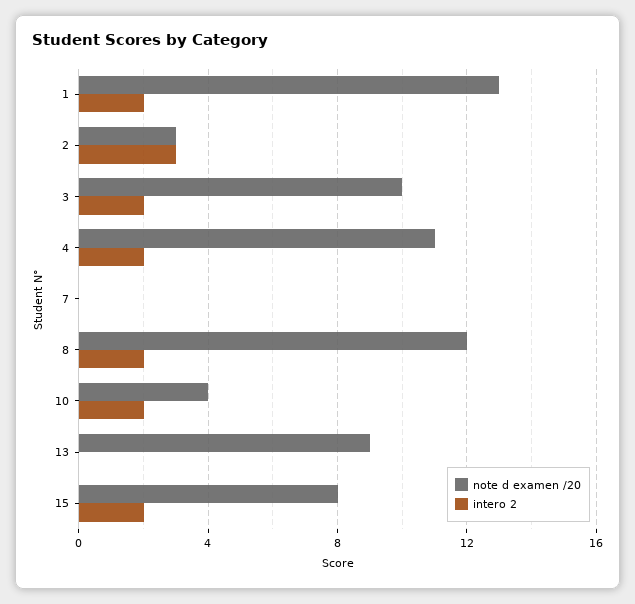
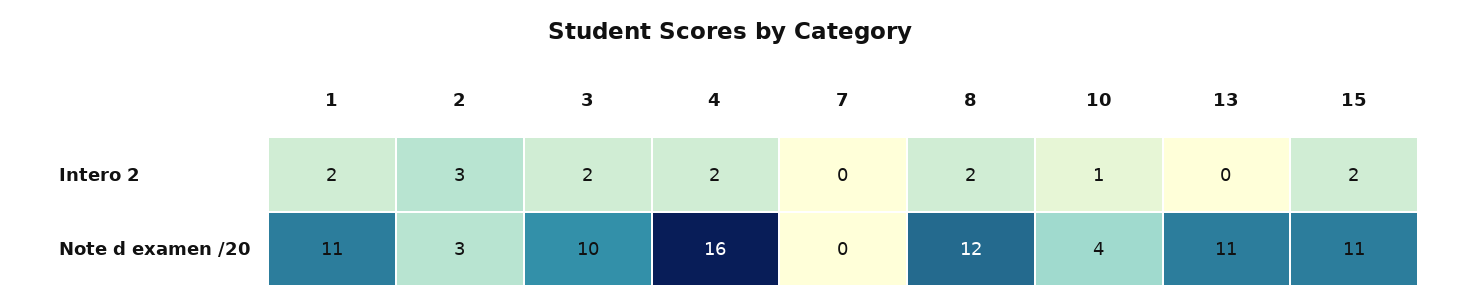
note d examen /20, 1: 13 -> 11
note d examen /20, 4: 11 -> 16
intero 2, 10: 2 -> 1
note d examen /20, 13: 9 -> 11
note d examen /20, 15: 8 -> 11

